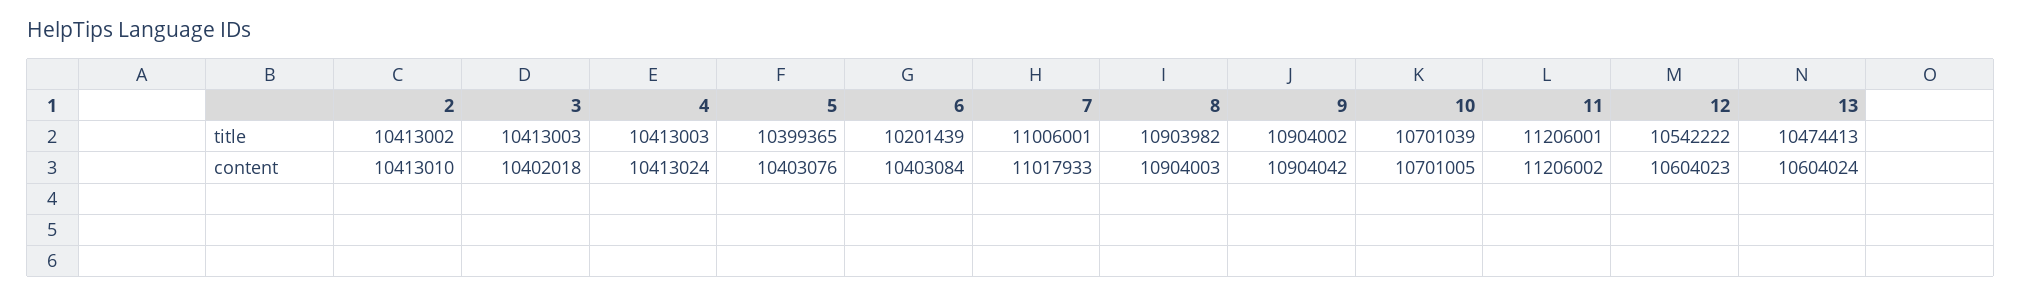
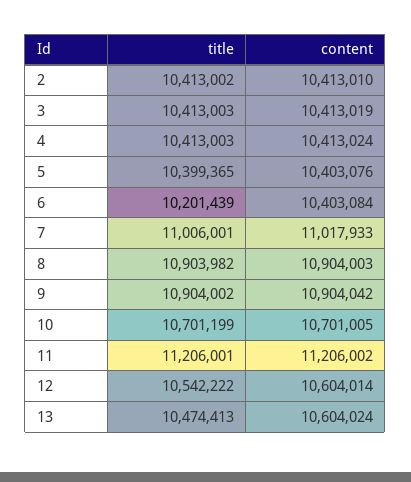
10, title: 10701039 -> 10701199
3, content: 10402018 -> 10413019
12, content: 10604023 -> 10604014

